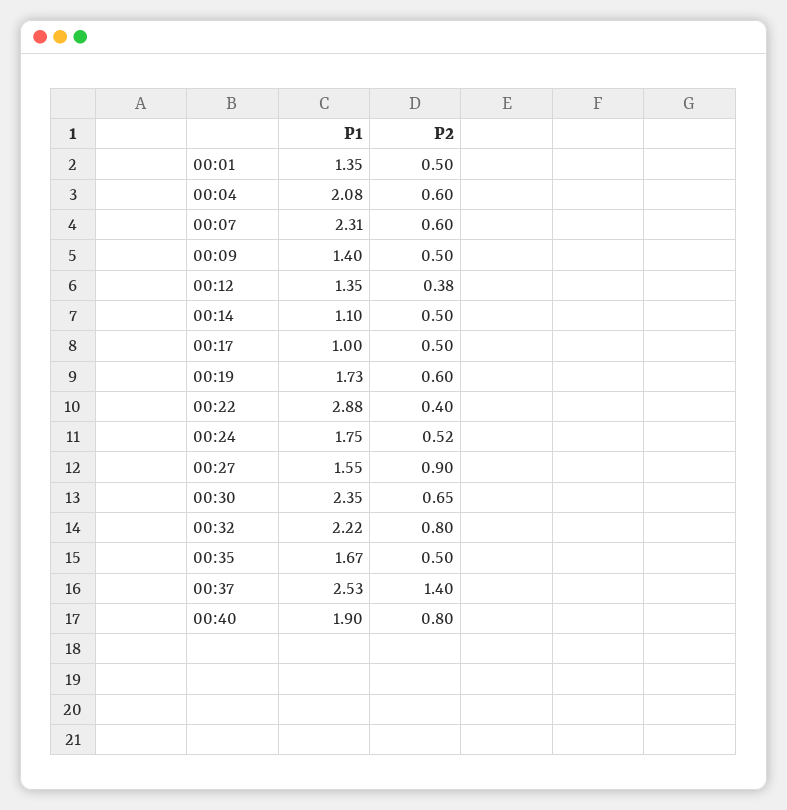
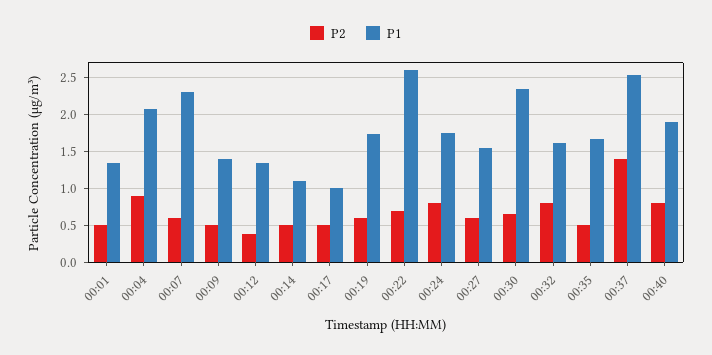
P2, 00:04: 0.6 -> 0.9
P1, 00:22: 2.88 -> 2.6
P2, 00:22: 0.4 -> 0.7
P2, 00:24: 0.52 -> 0.8
P2, 00:27: 0.9 -> 0.6
P1, 00:32: 2.22 -> 1.6

